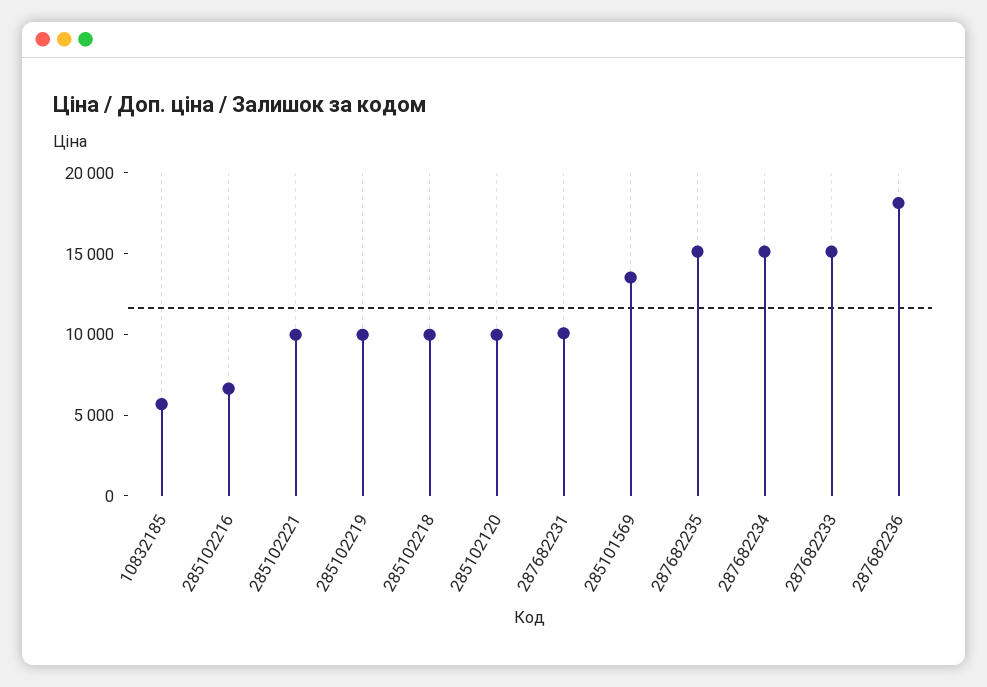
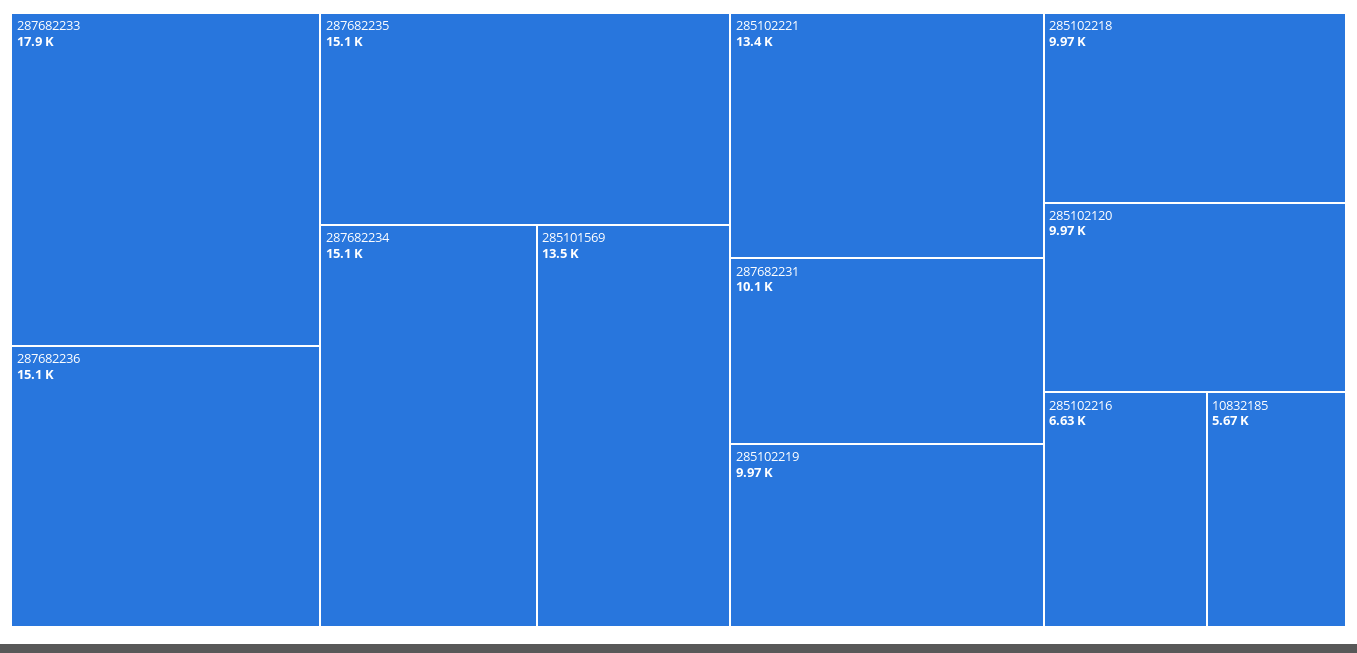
285102221: 10000 -> 13400
287682233: 15000 -> 17900
287682236: 18000 -> 15100

